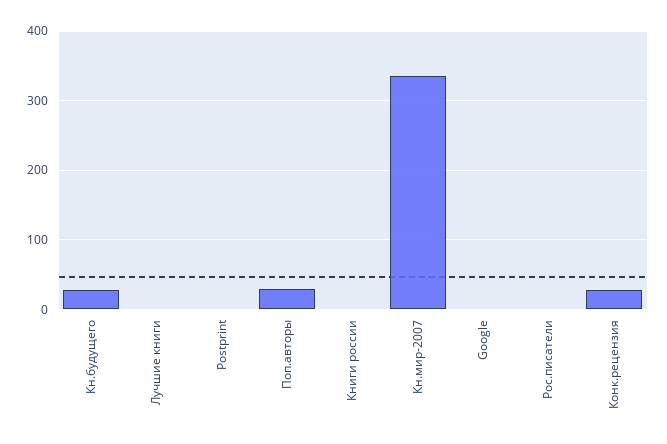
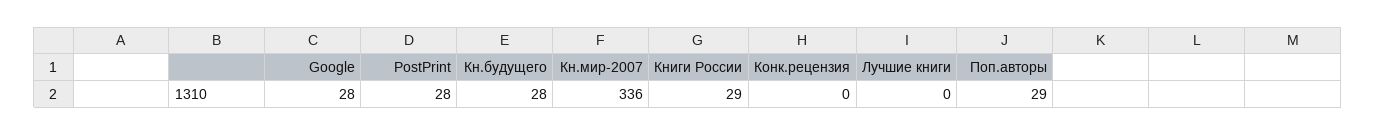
Postprint: 0 -> 28
Книги россии: 0 -> 29
Google: 0 -> 28
Рос.писатели: 0 -> none
Конк.рецензия: 30 -> 0

